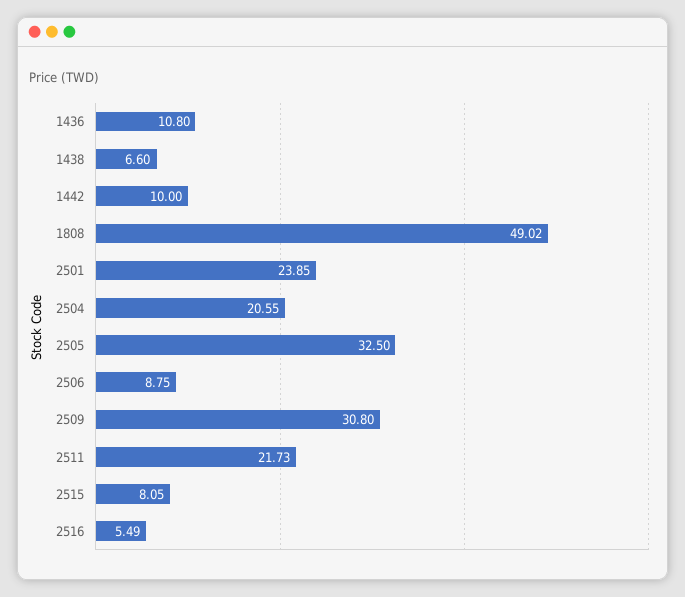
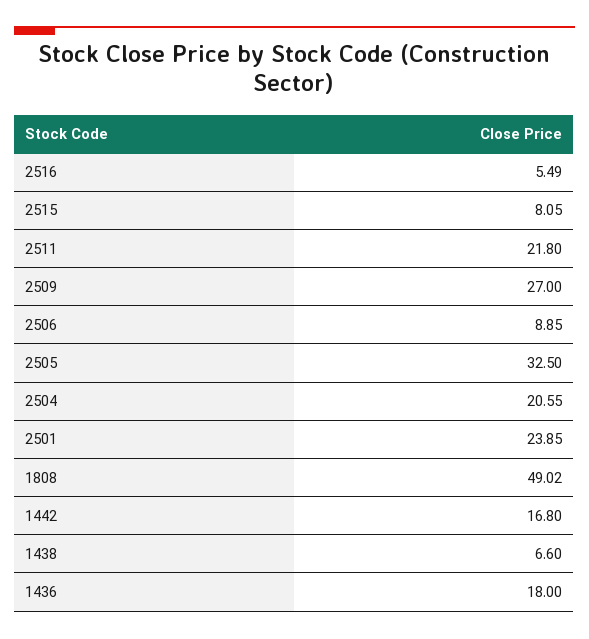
1436: 10.8 -> 18
1442: 10 -> 16.8
2506: 8.75 -> 8.85
2509: 30.8 -> 27
2511: 21.73 -> 21.8

